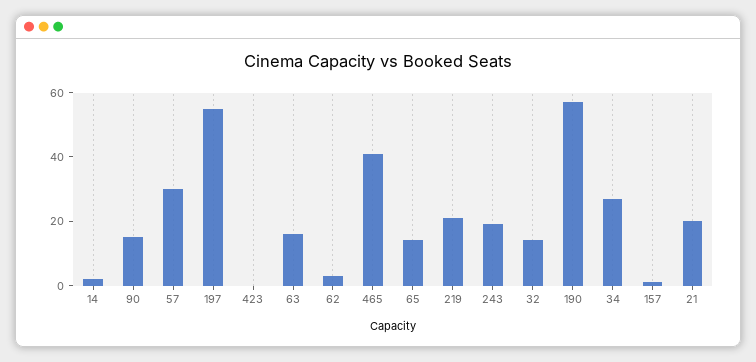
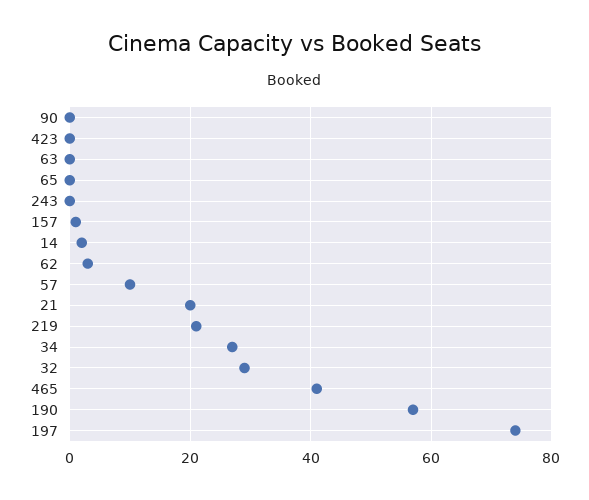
90: 15 -> 0
57: 30 -> 10
197: 55 -> 75
63: 15 -> 0
65: 15 -> 0
243: 20 -> 0
32: 15 -> 30

